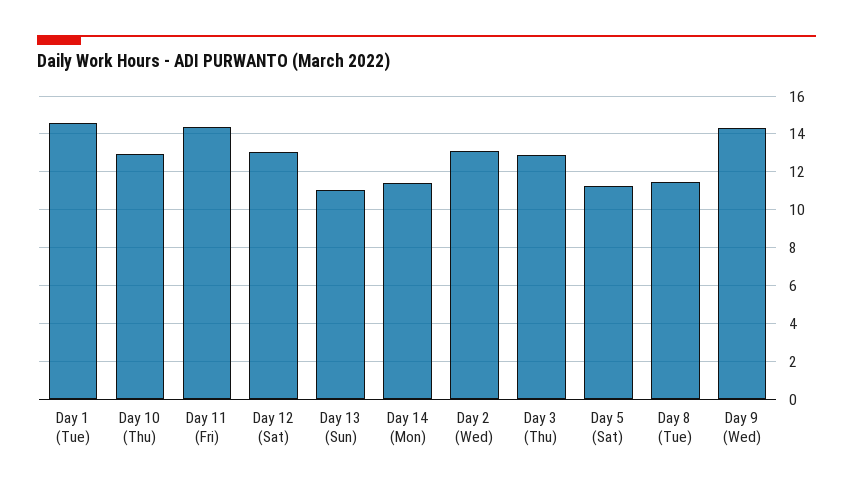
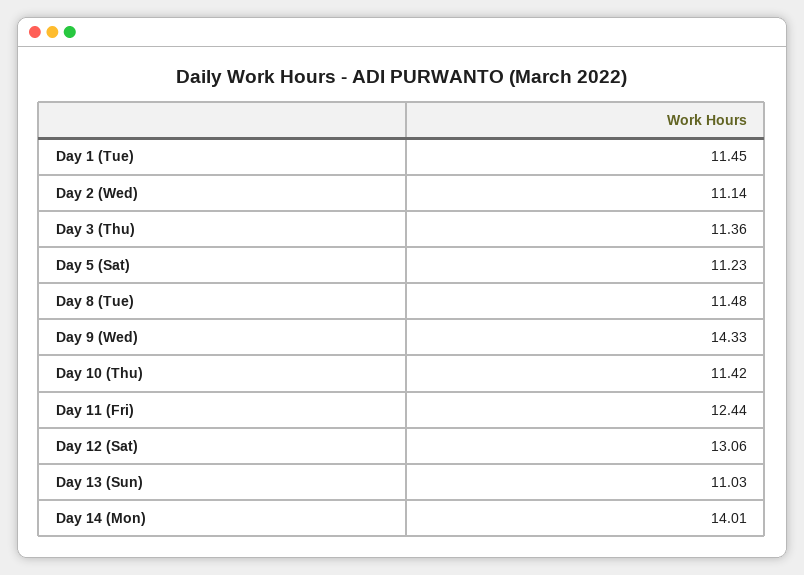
Day 1 (Tue): 14.5 -> 11.45
Day 10 (Thu): 13 -> 11.42
Day 11 (Fri): 14.5 -> 12.44
Day 14 (Mon): 11.5 -> 14.01
Day 2 (Wed): 13 -> 11.14
Day 3 (Thu): 13 -> 11.36

